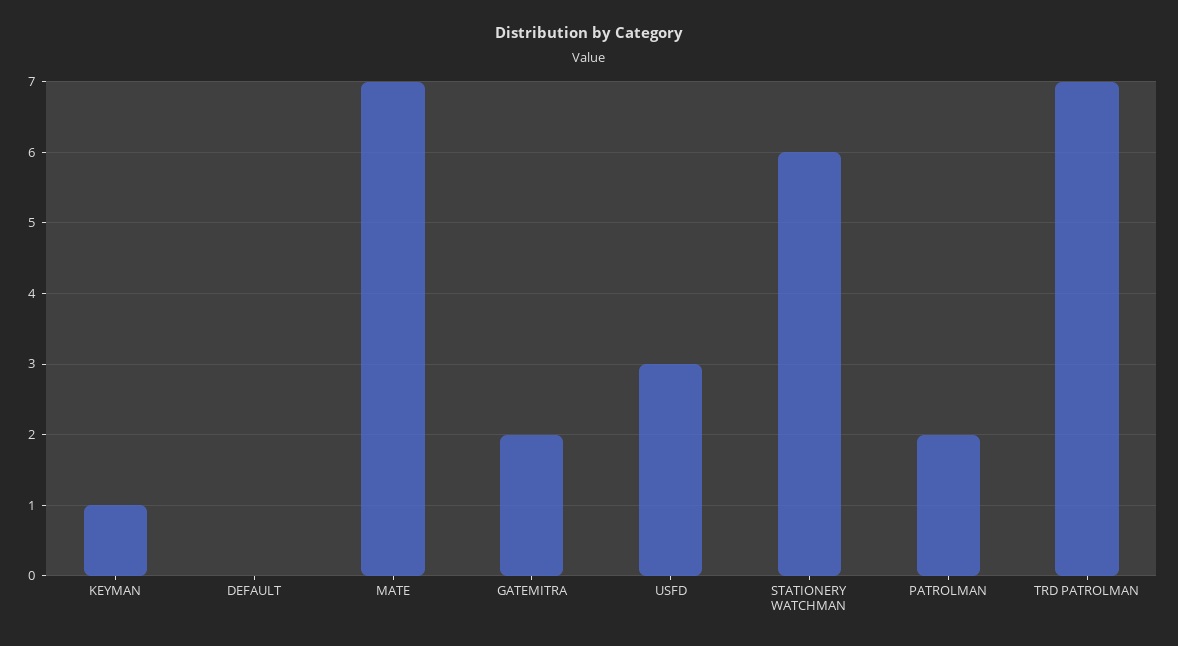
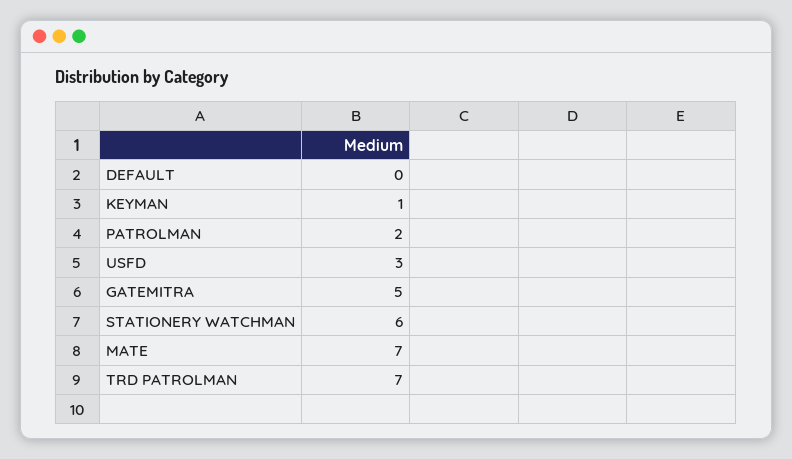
GATEMITRA: 2 -> 5

